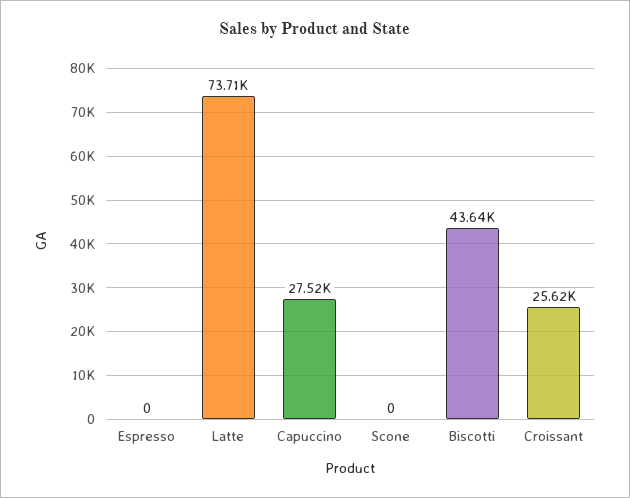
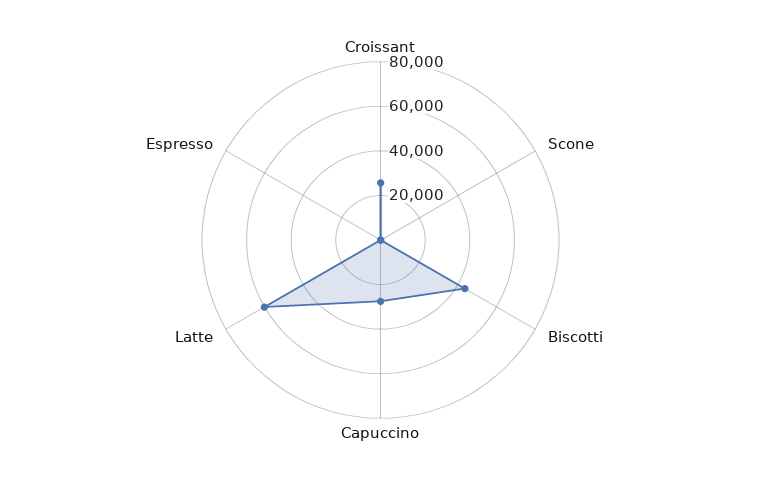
Latte: 73710 -> 60000

